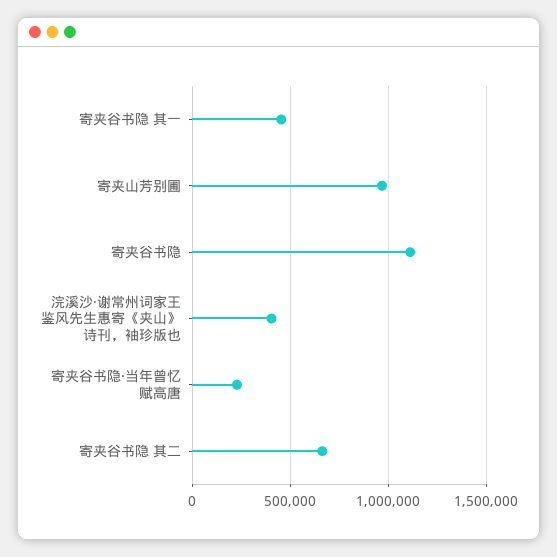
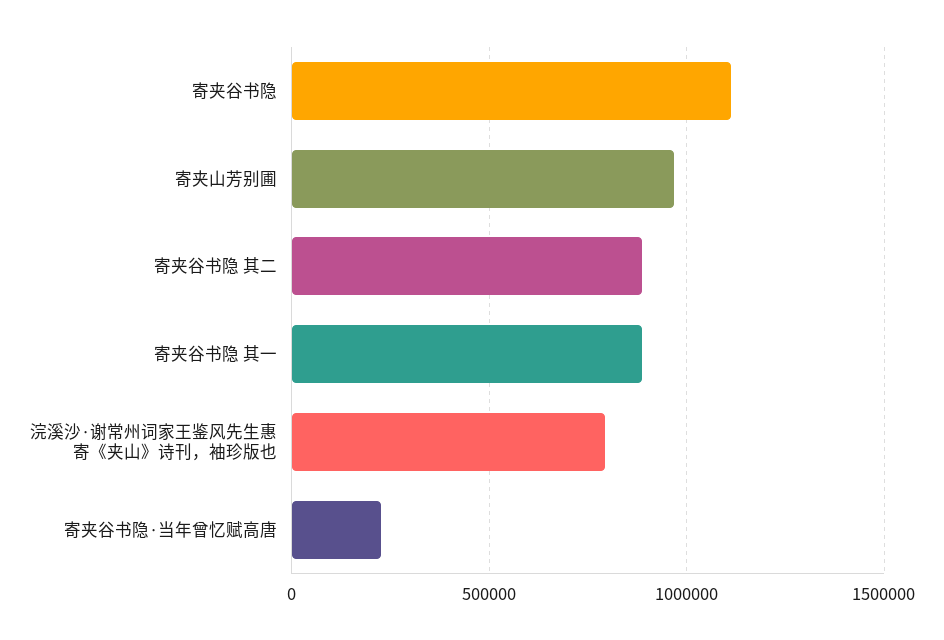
寄夹谷书隐 其一: 450000 -> 900000
浣溪沙·谢常州词家王鉴风先生惠寄《夹山》诗刊，袖珍版也: 400000 -> 800000
寄夹谷书隐 其二: 650000 -> 900000

